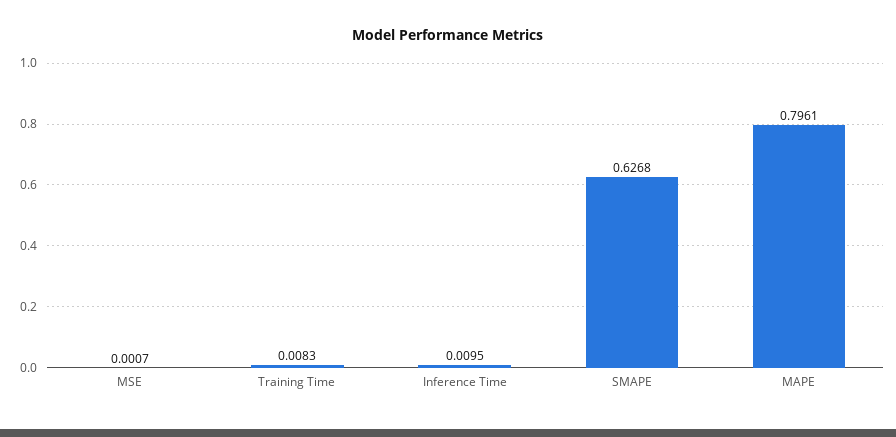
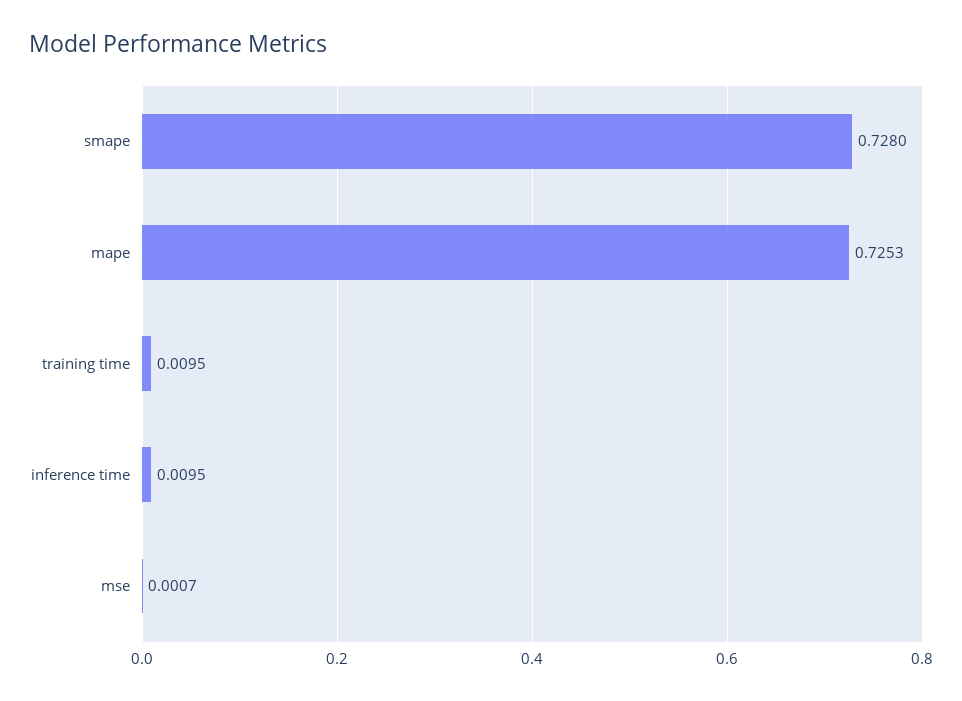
Training Time: 0.0083 -> 0.0095
SMAPE: 0.6268 -> 0.728
MAPE: 0.7961 -> 0.7253

